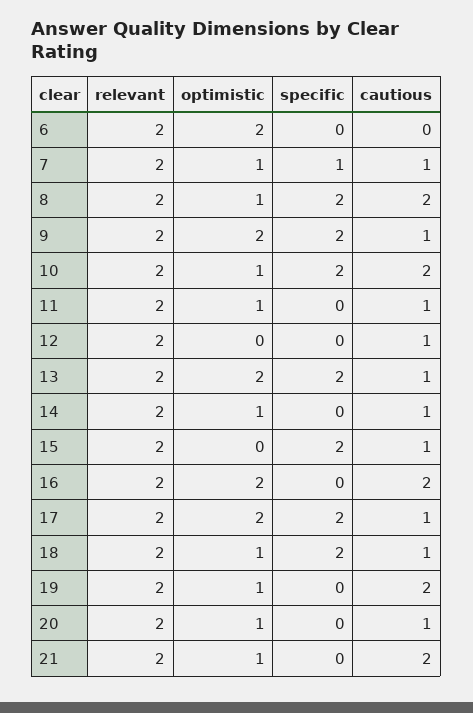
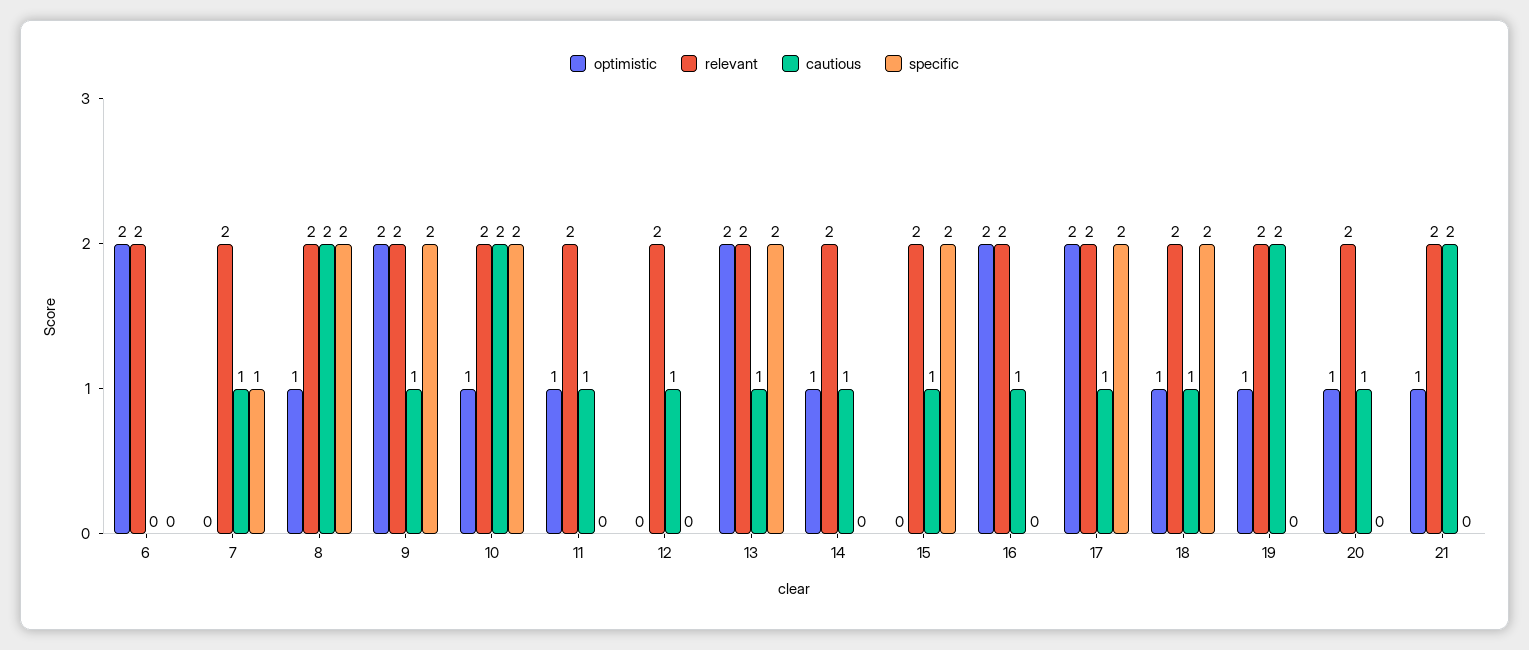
optimistic, 7: 1 -> 0
cautious, 16: 2 -> 1

